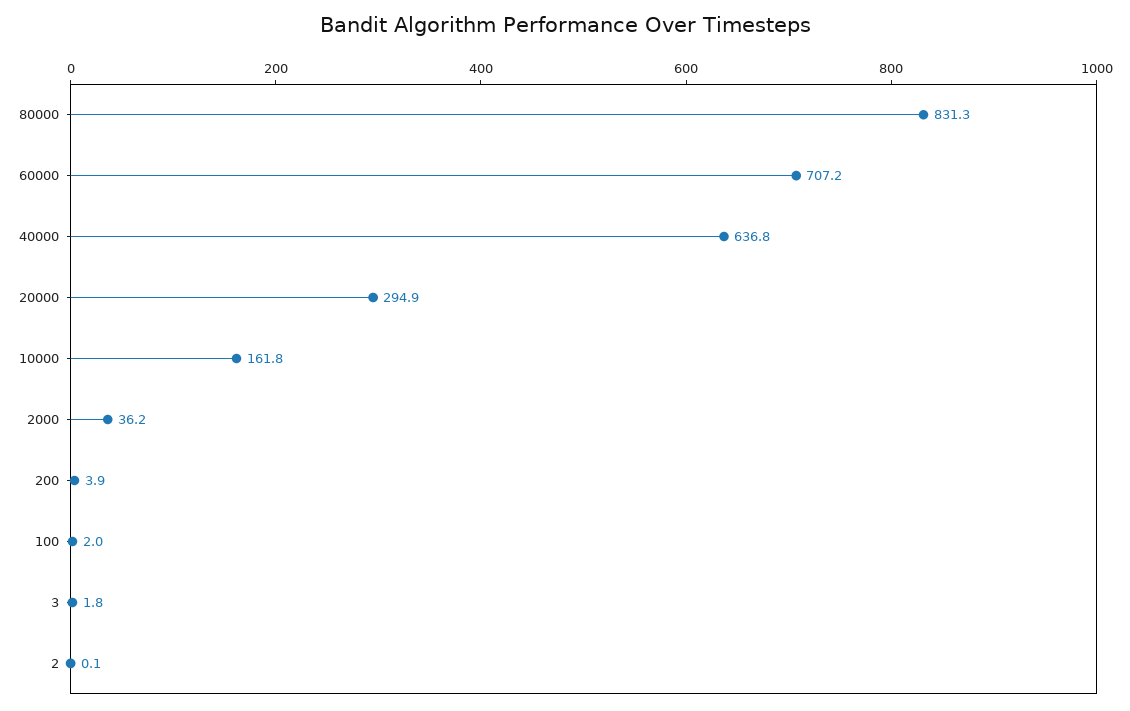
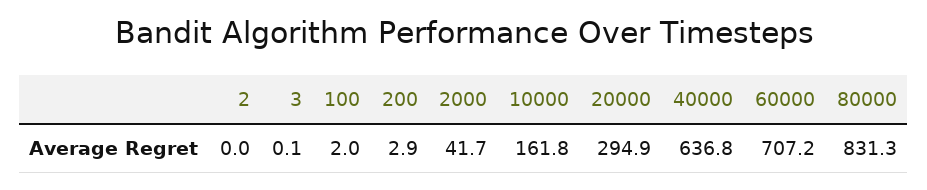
2000: 36.2 -> 41.7
200: 3.9 -> 2.9
3: 1.8 -> 0.1
2: 0.1 -> 0

